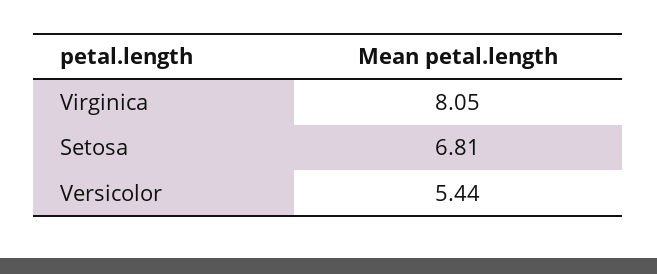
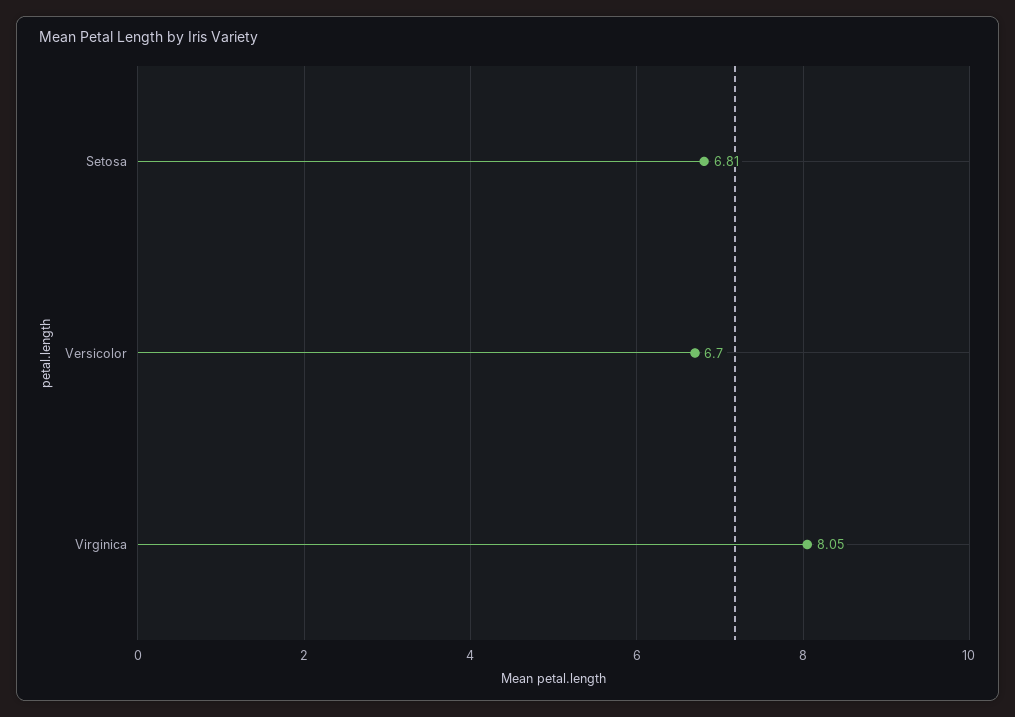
Versicolor: 5.44 -> 6.7

